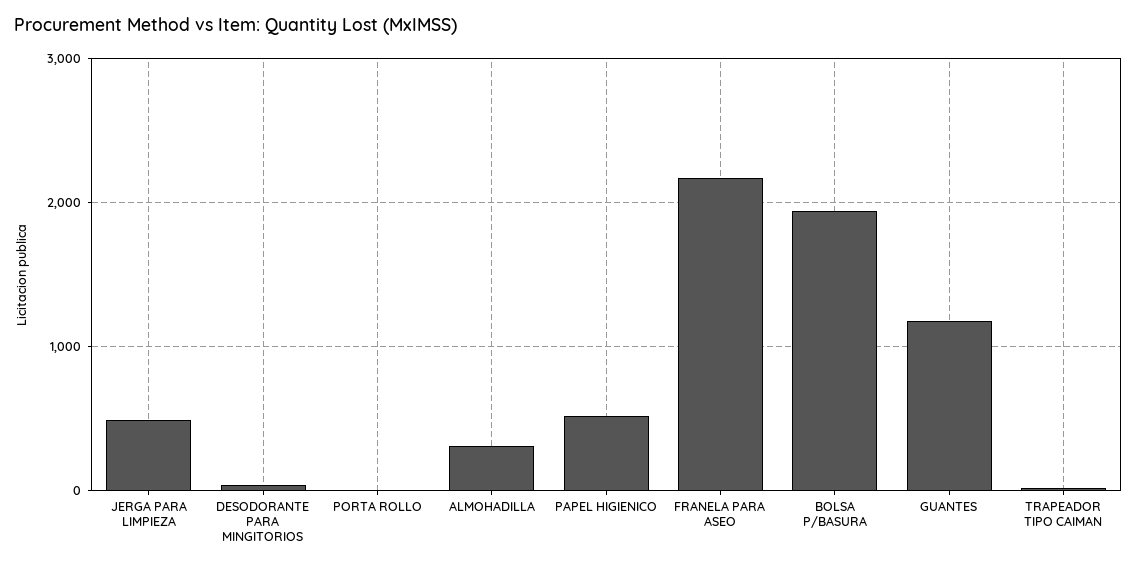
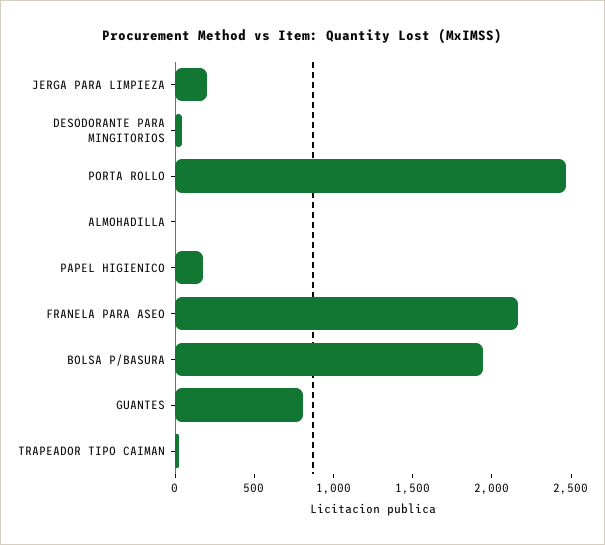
JERGA PARA LIMPIEZA: 500 -> 200
PORTA ROLLO: 0 -> 2500
ALMOHADILLA: 300 -> 0
PAPEL HIGIENICO: 500 -> 200
GUANTES: 1200 -> 800

